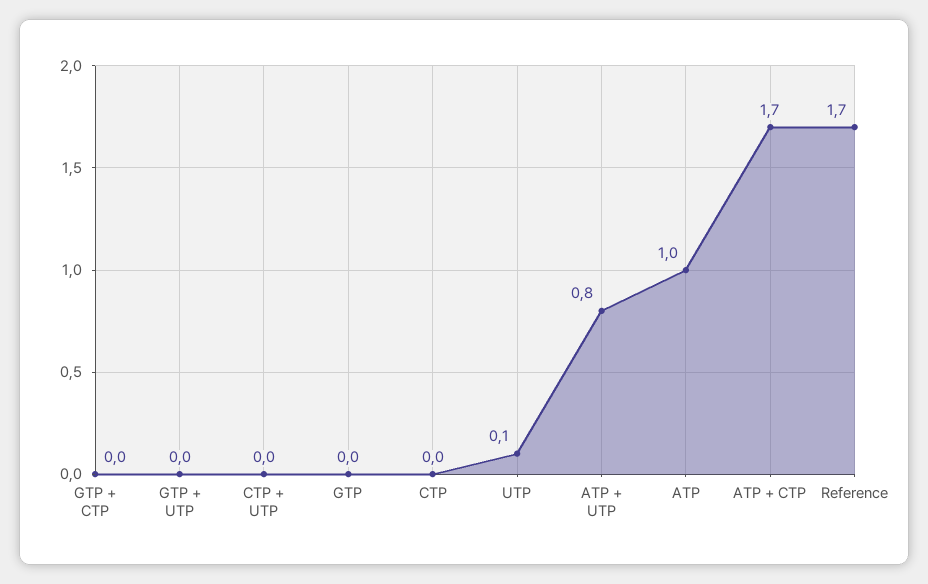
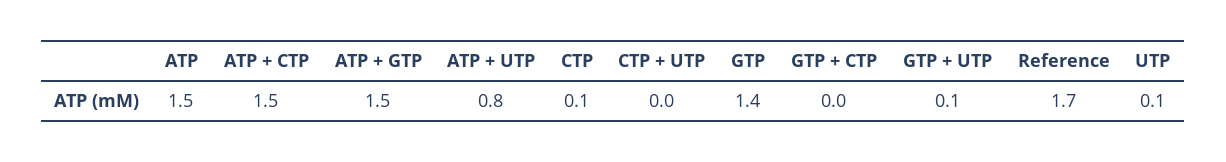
GTP + UTP: 0 -> 0.1
GTP: 0 -> 1.4
CTP: 0 -> 0.1
ATP: 1 -> 1.5
ATP + CTP: 1.7 -> 1.5
ATP + GTP: none -> 1.5

